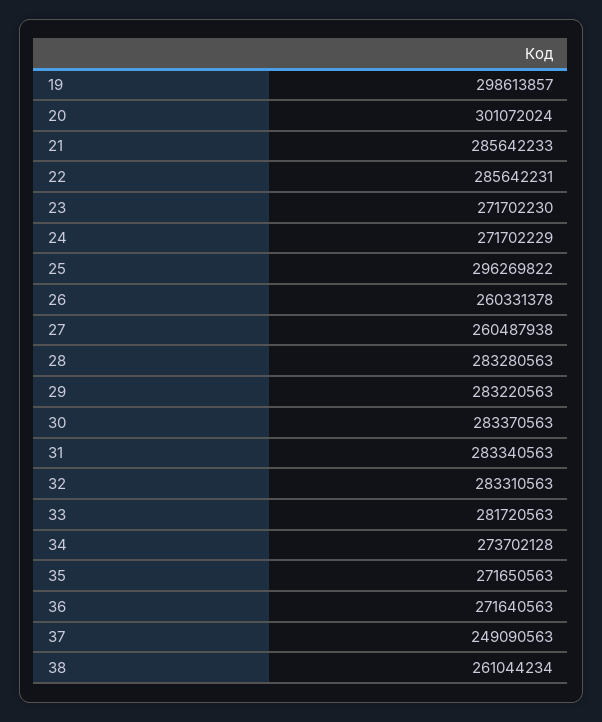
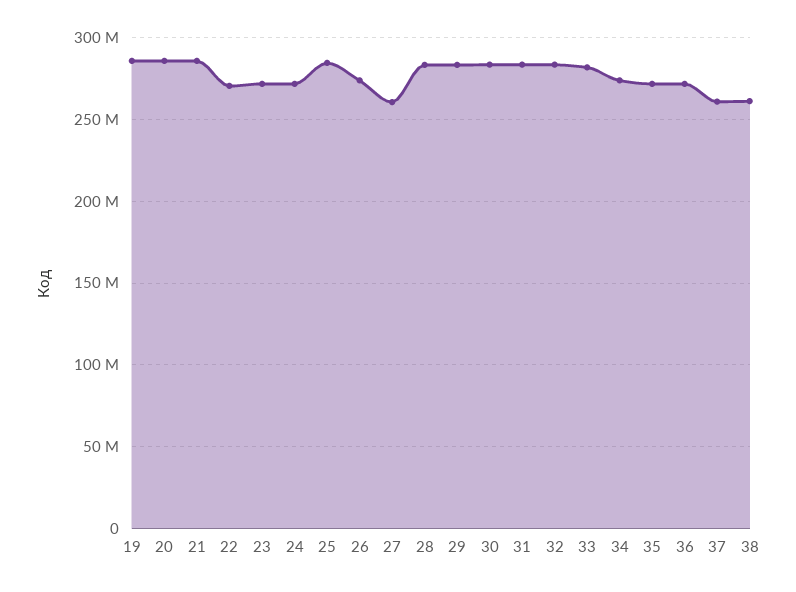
19: 298613857 -> 285000000
20: 301072024 -> 285000000
22: 285642231 -> 270000000
25: 296269822 -> 285000000
26: 260331378 -> 275000000
37: 249090563 -> 260000000

